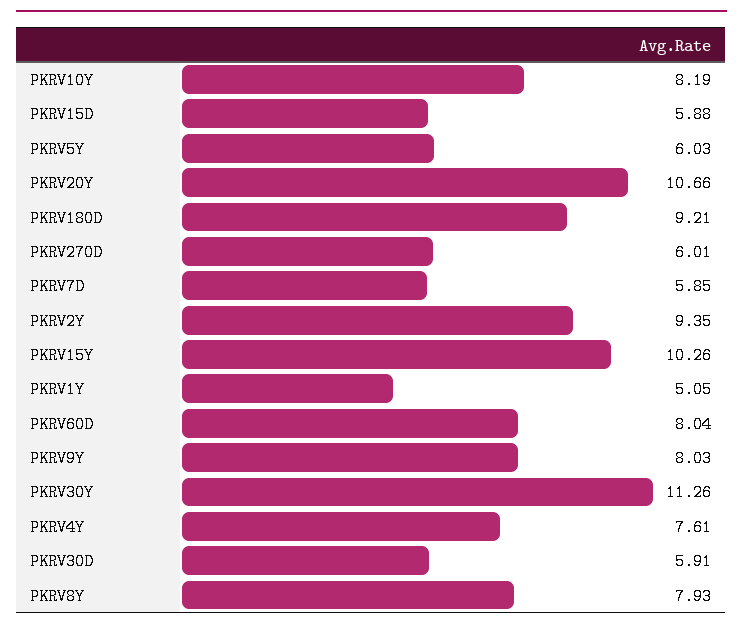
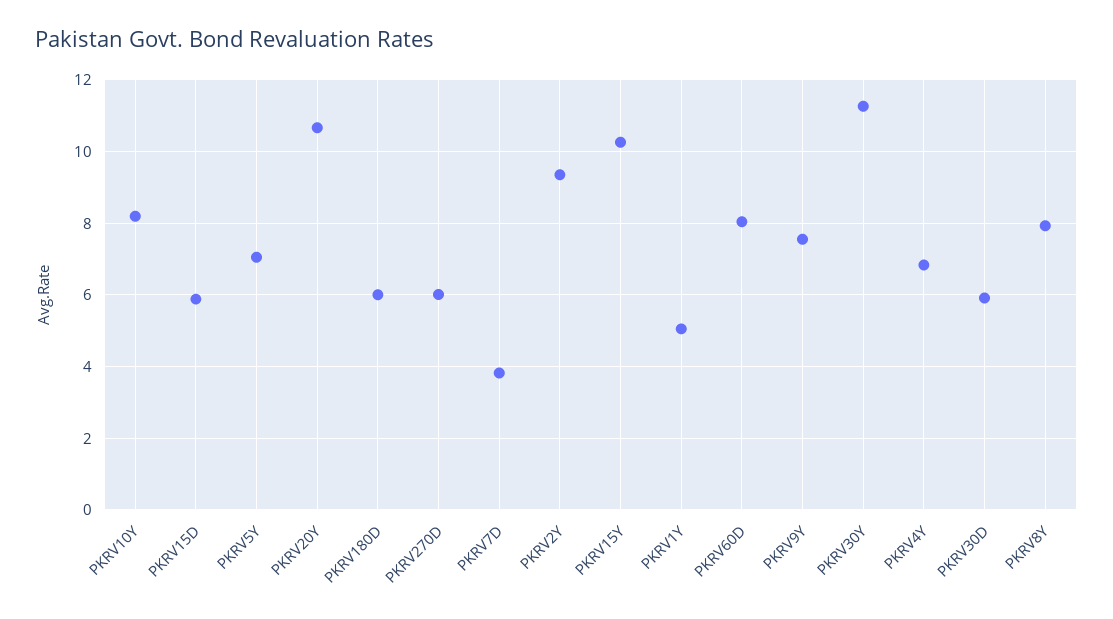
PKRV5Y: 6.03 -> 7
PKRV180D: 9.21 -> 6
PKRV7D: 5.85 -> 3.8
PKRV9Y: 8.03 -> 7.6
PKRV4Y: 7.61 -> 6.8

